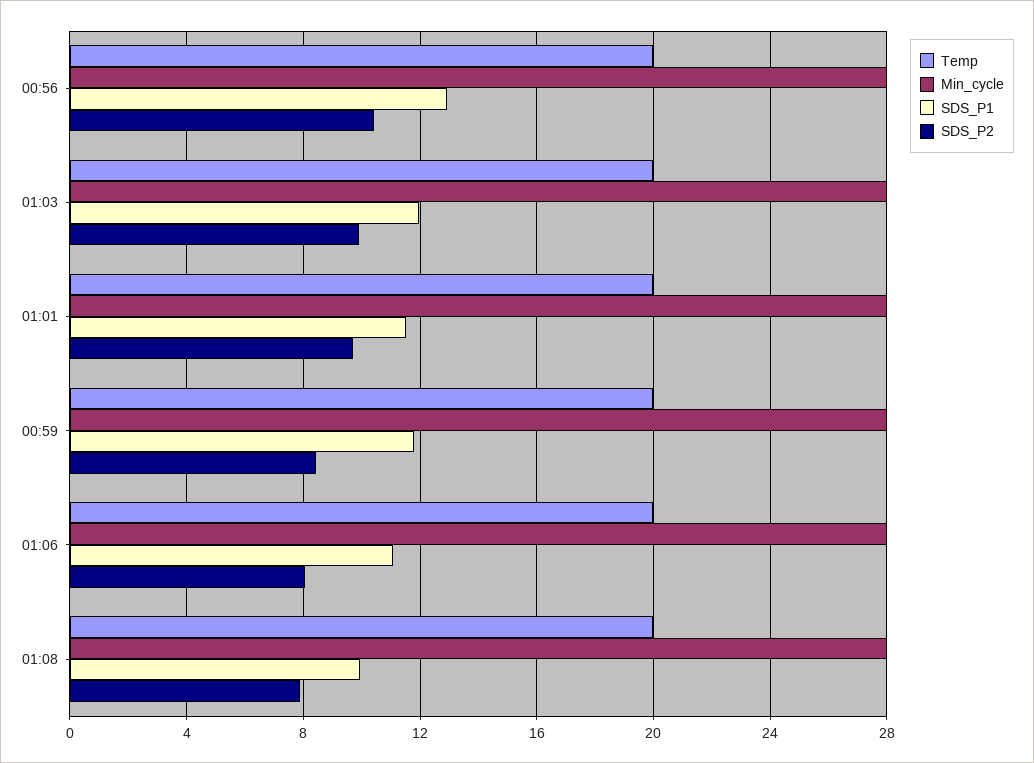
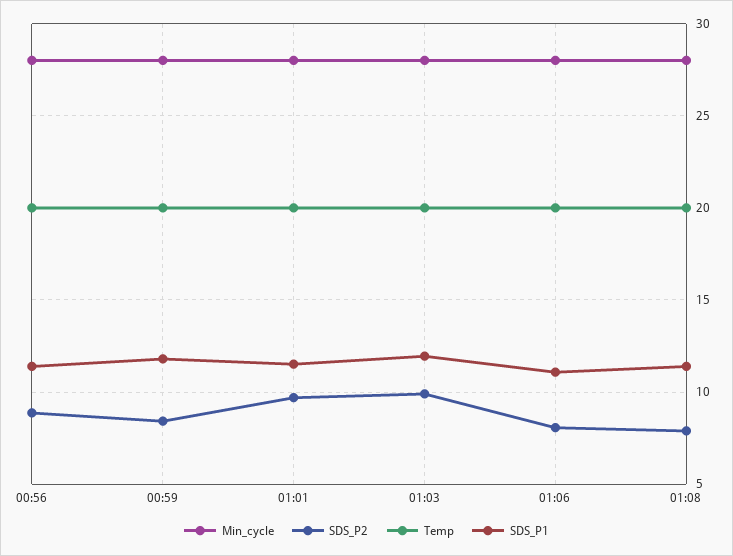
SDS_P1, 00:56: 13 -> 11.5
SDS_P2, 00:56: 10.5 -> 9
SDS_P1, 01:08: 10 -> 11.5

